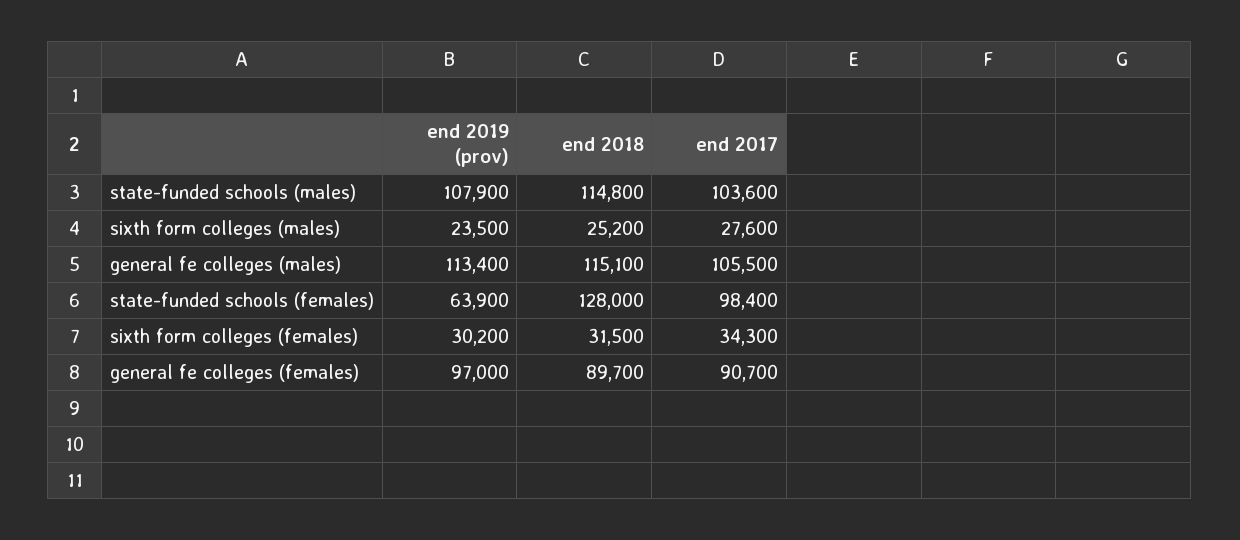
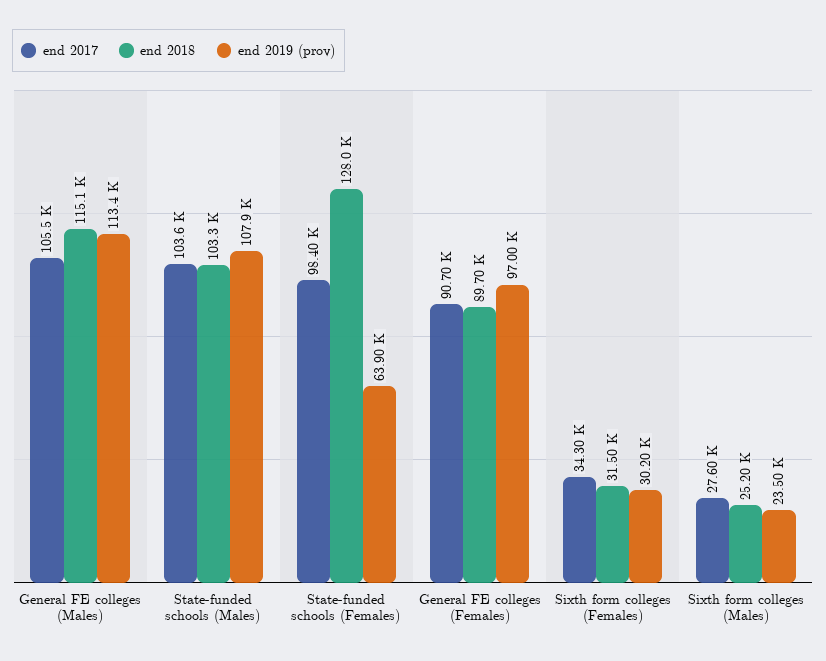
end 2018, state-funded schools (males): 114800 -> 103300

